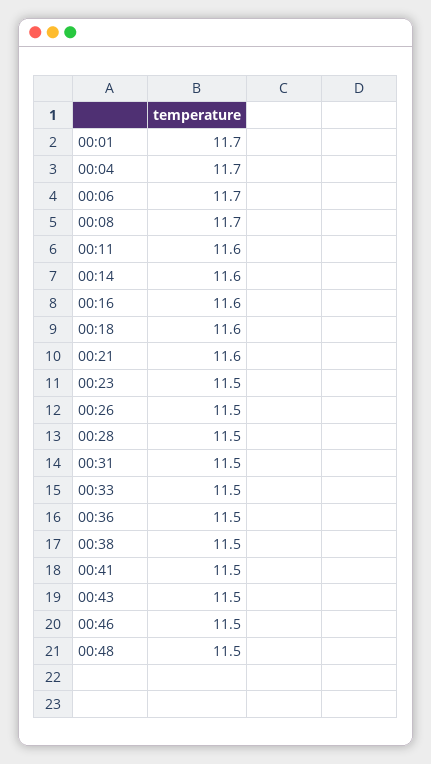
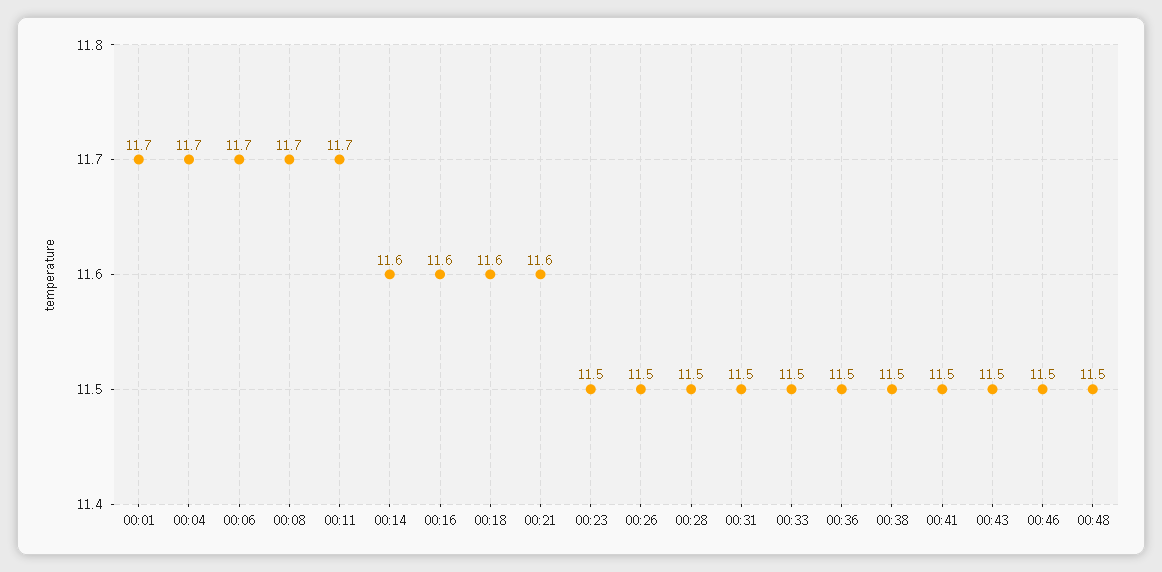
00:11: 11.6 -> 11.7

